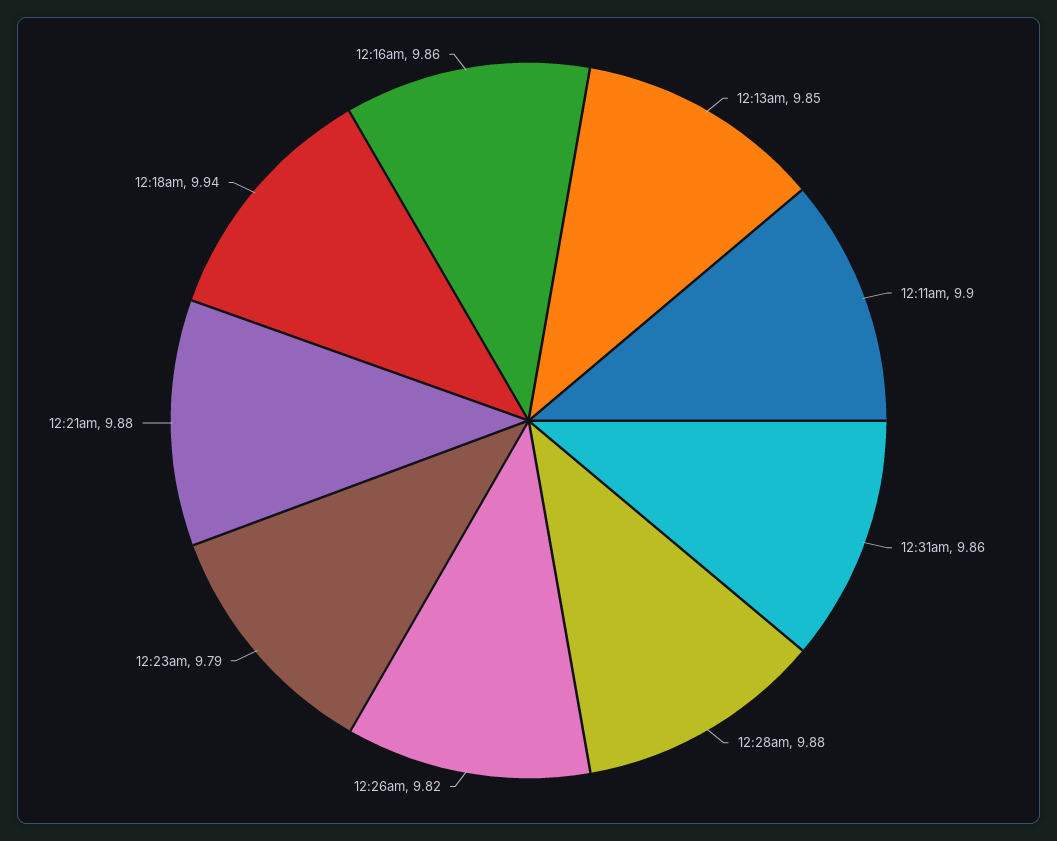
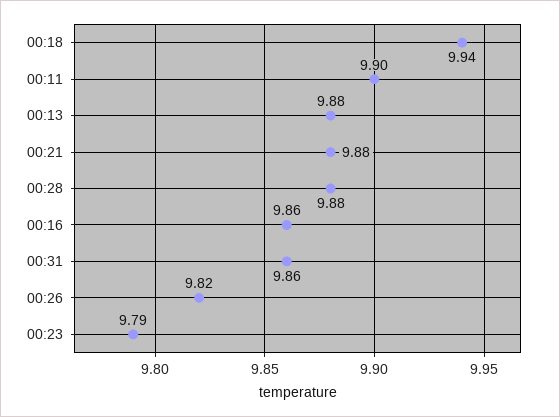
12:13am: 9.85 -> 9.88

